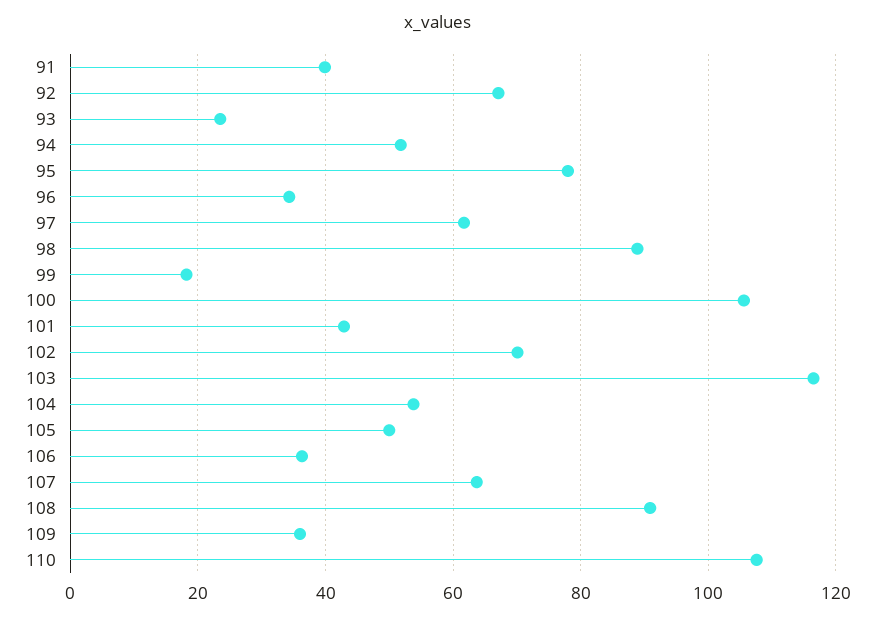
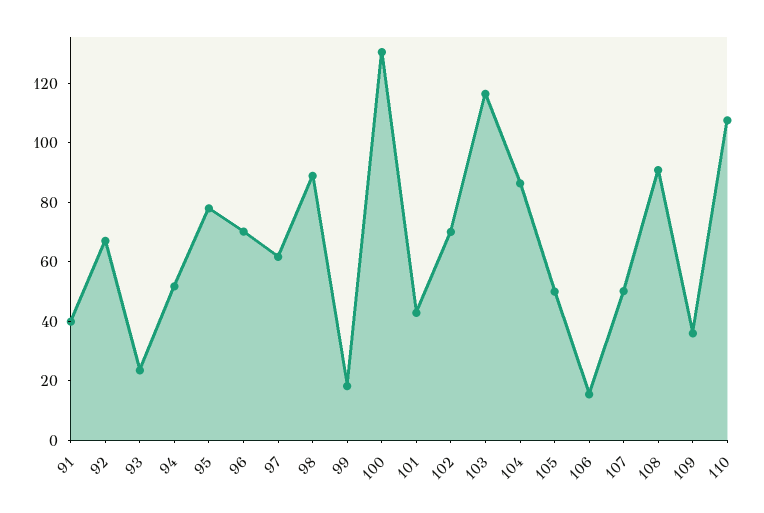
96: 34 -> 70
100: 106 -> 130
104: 54 -> 85
106: 36 -> 15
107: 64 -> 50

